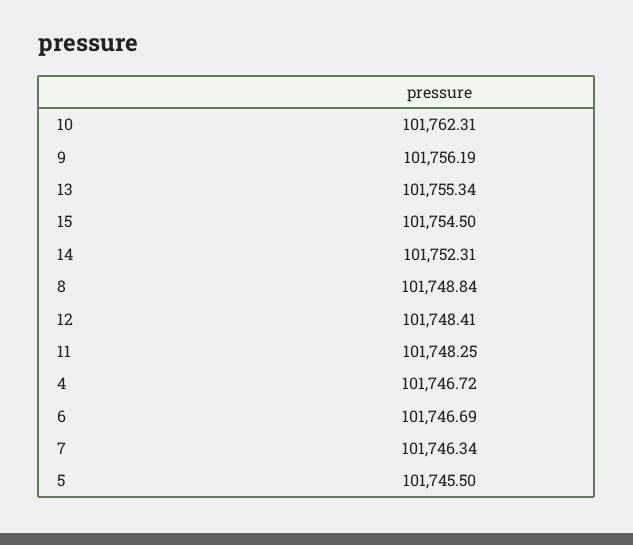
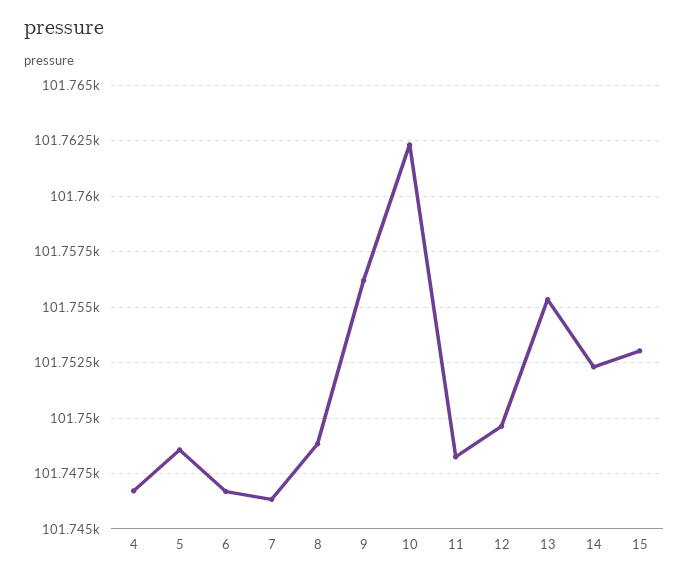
15: 101754.5 -> 101753
12: 101748.41 -> 101749.5
5: 101745.5 -> 101748.5

